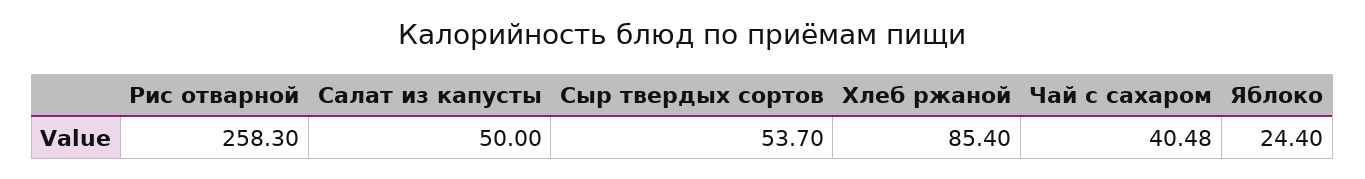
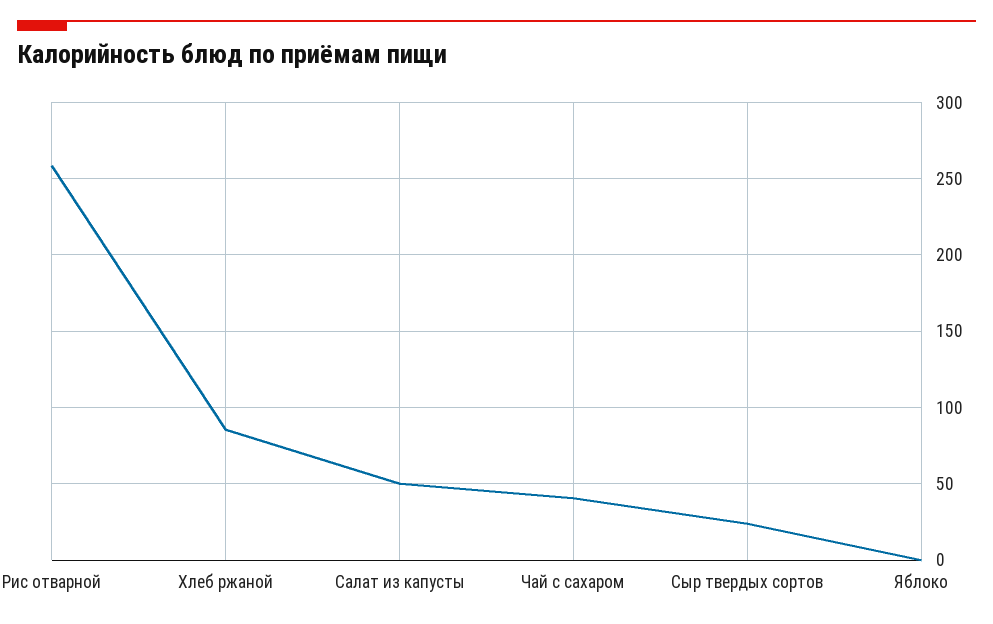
Сыр твердых сортов: 53.7 -> 25
Яблоко: 24.4 -> 0

